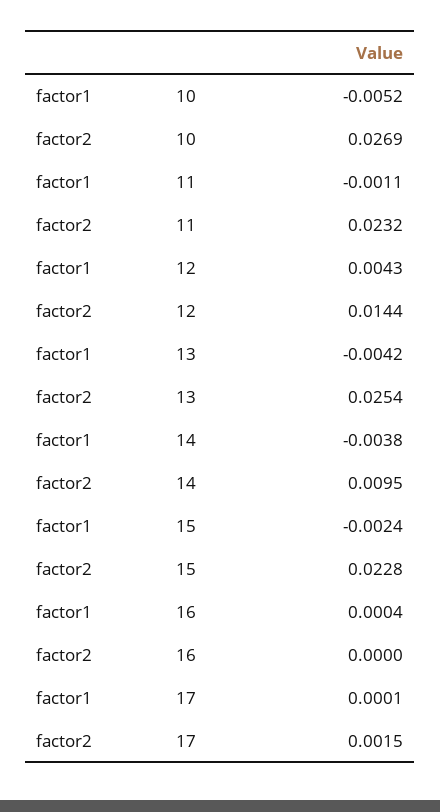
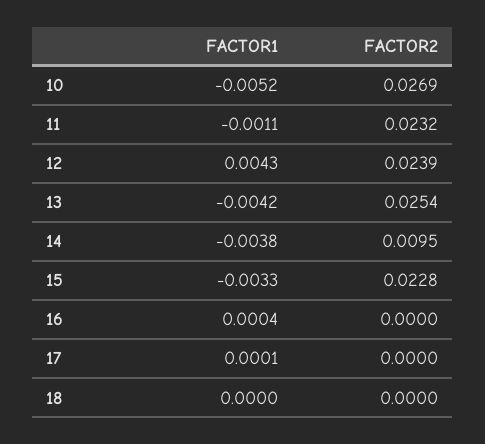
factor2, 12: 0.0144 -> 0.0239
factor1, 15: -0.0024 -> -0.0033
factor2, 17: 0.0015 -> 0
factor1, 18: none -> 0
factor2, 18: none -> 0

